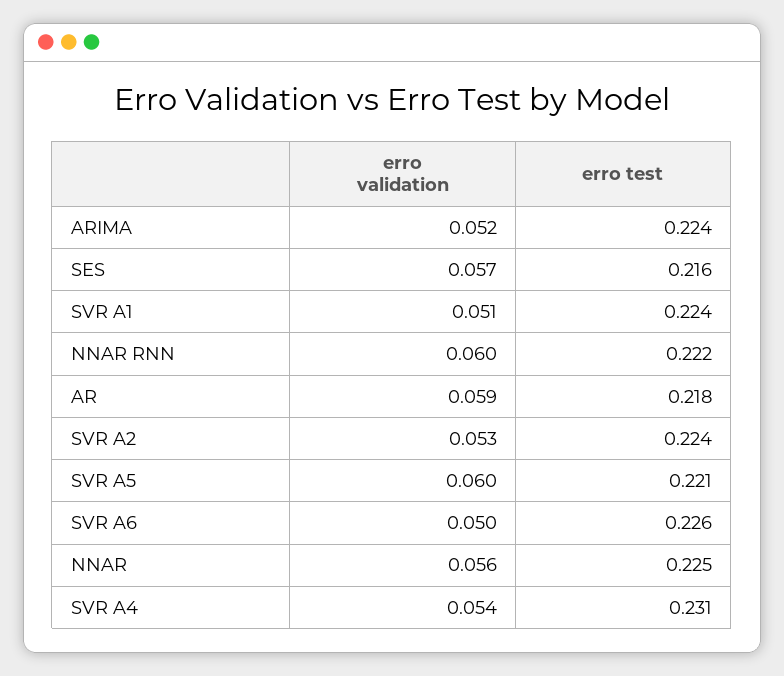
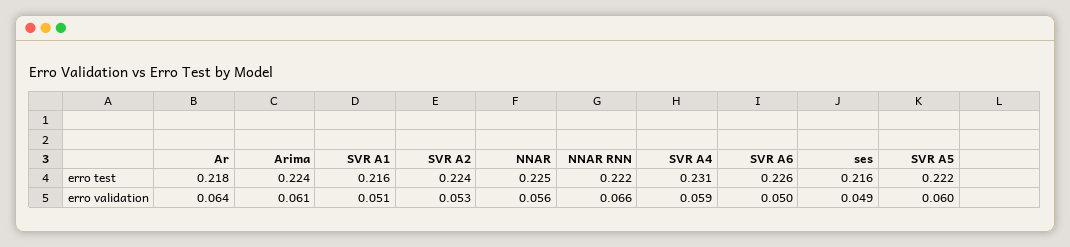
erro validation, ARIMA: 0.052 -> 0.061
erro validation, SES: 0.057 -> 0.049
erro test, SVR A1: 0.224 -> 0.216
erro validation, NNAR RNN: 0.06 -> 0.066
erro validation, AR: 0.059 -> 0.064
erro test, SVR A5: 0.221 -> 0.222
erro validation, SVR A4: 0.054 -> 0.059

